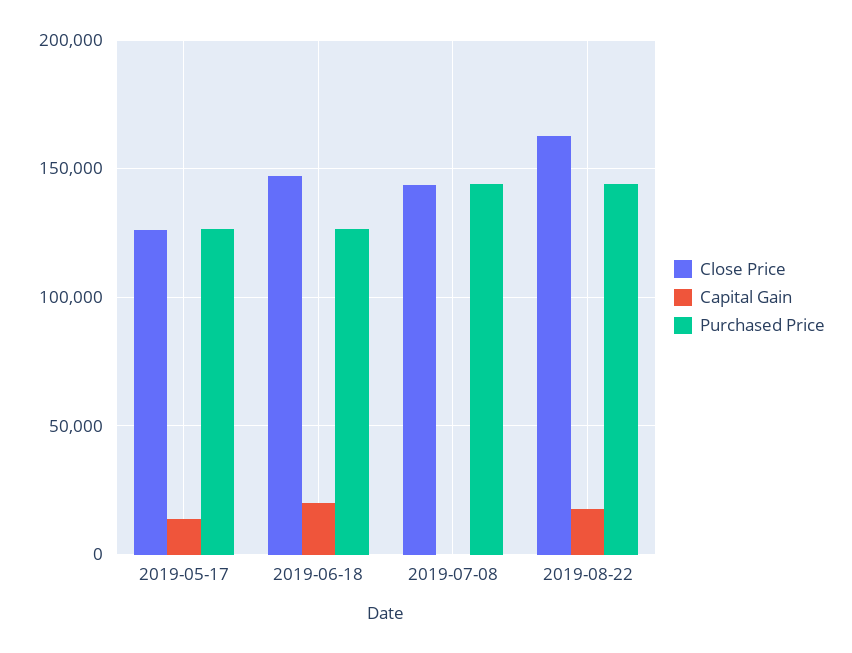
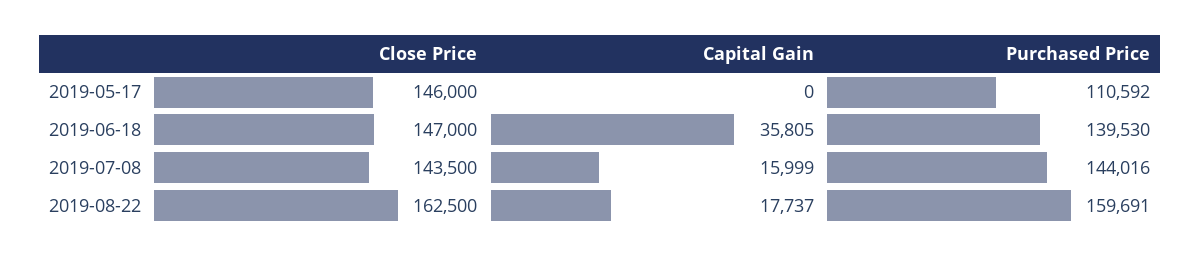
Close Price, 2019-05-17: 125000 -> 146000
Capital Gain, 2019-05-17: 15000 -> 0
Purchased Price, 2019-05-17: 125000 -> 110592
Capital Gain, 2019-06-18: 20000 -> 35805
Purchased Price, 2019-06-18: 125000 -> 139530
Capital Gain, 2019-07-08: 0 -> 15999
Purchased Price, 2019-08-22: 145000 -> 159691

